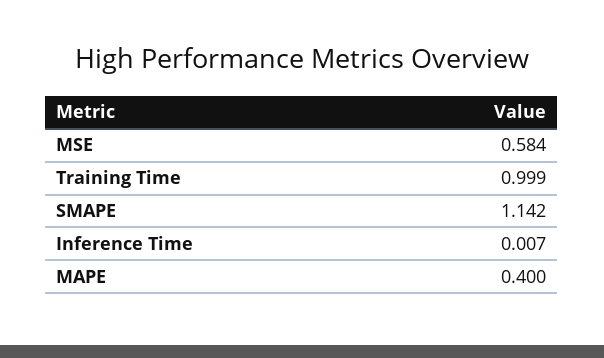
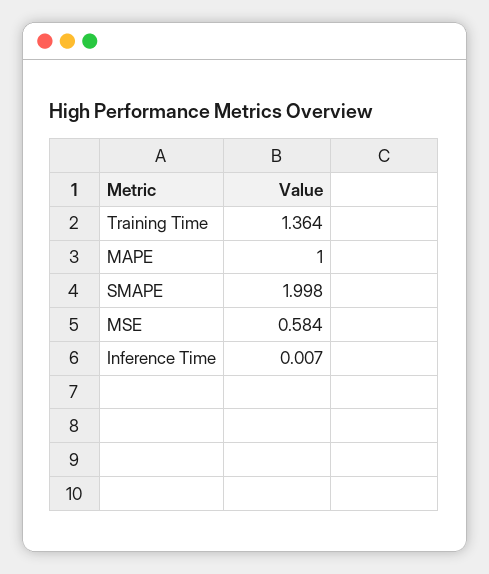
Training Time: 0.999 -> 1.364
SMAPE: 1.142 -> 1.998
MAPE: 0.4 -> 1

